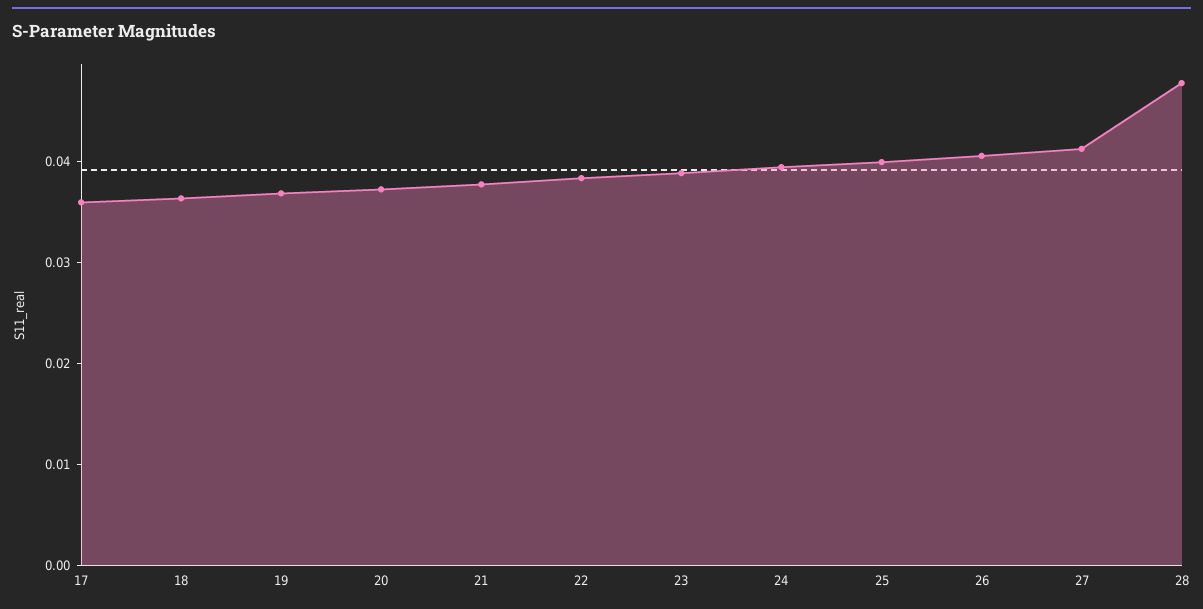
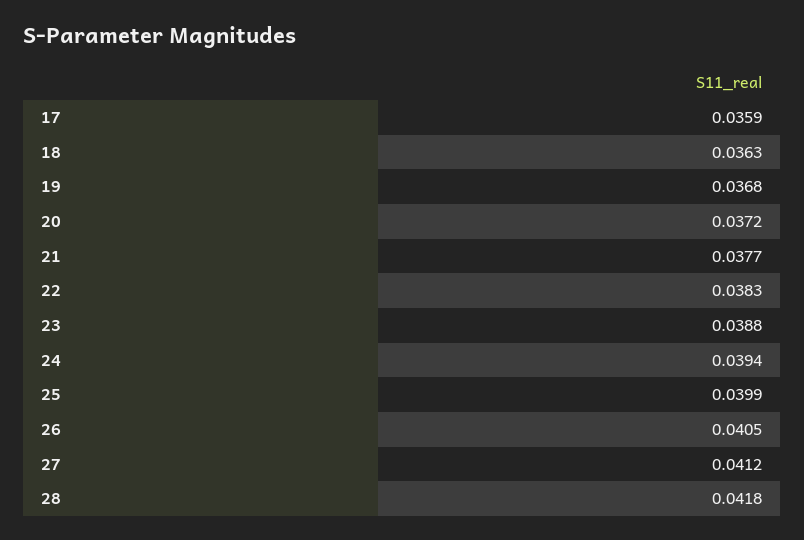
28: 0.048 -> 0.0418

